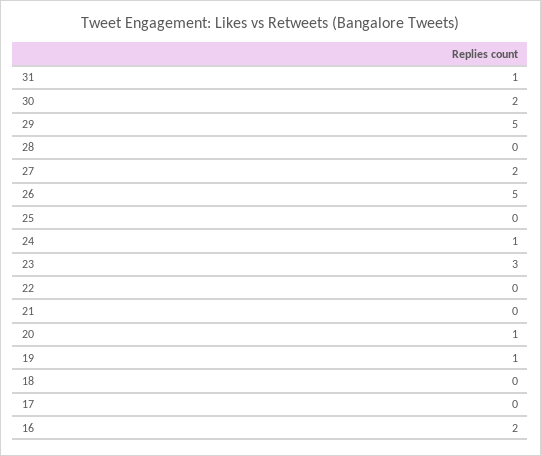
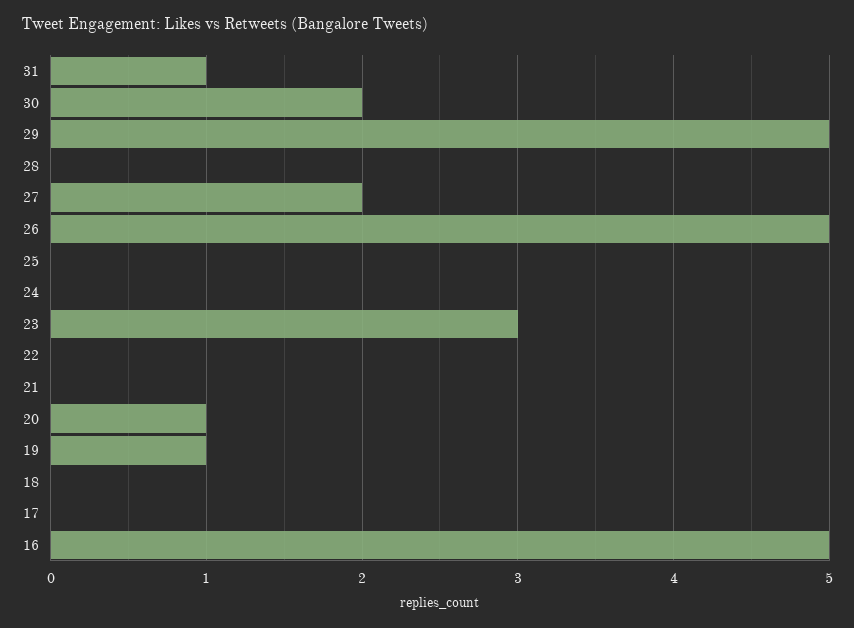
24: 1 -> 0
16: 2 -> 5

